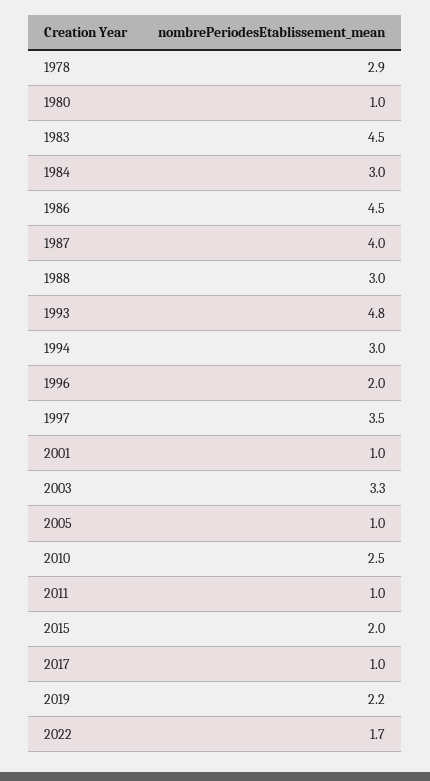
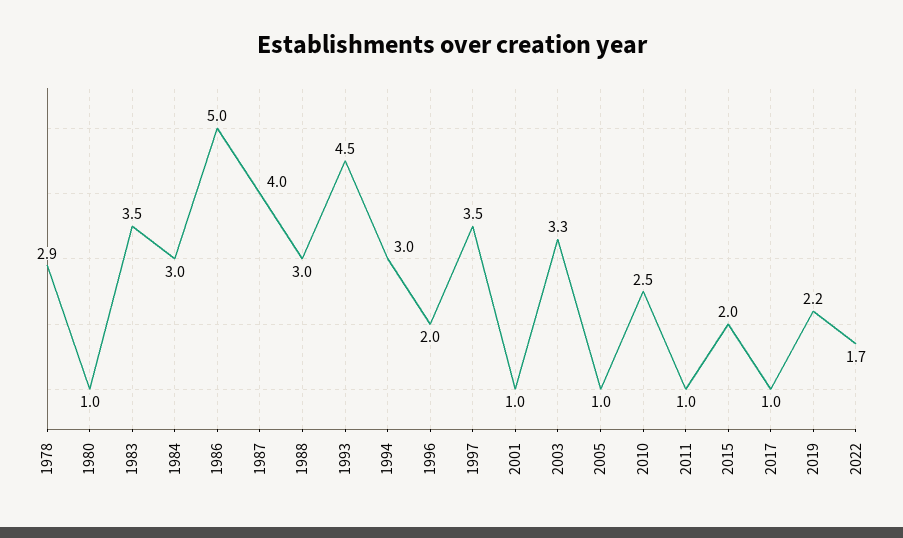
1983: 4.5 -> 3.5
1986: 4.5 -> 5
1993: 4.8 -> 4.5

